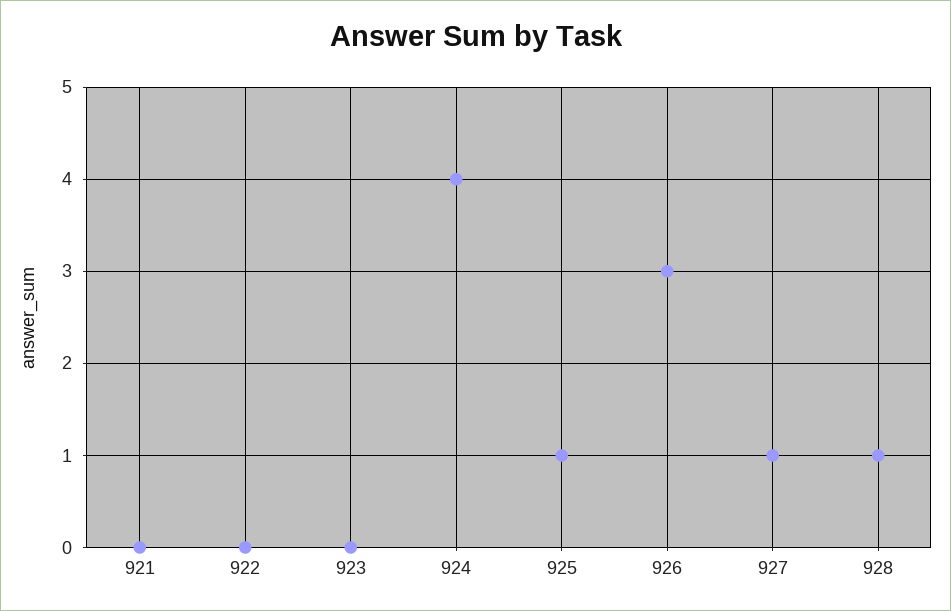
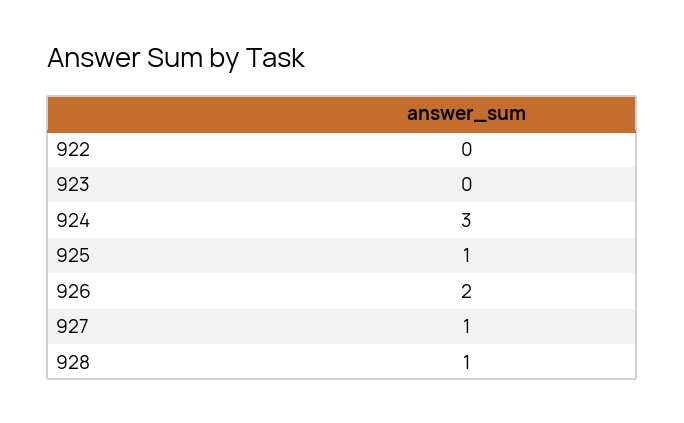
921: 0 -> none
924: 4 -> 3
926: 3 -> 2

